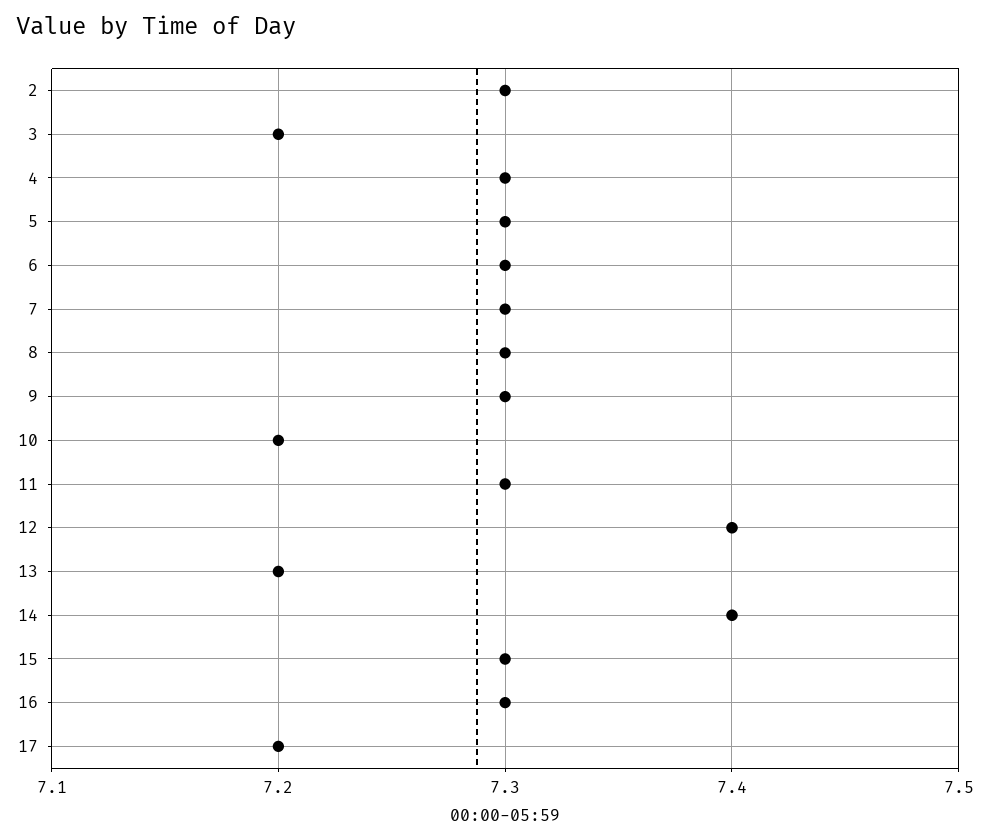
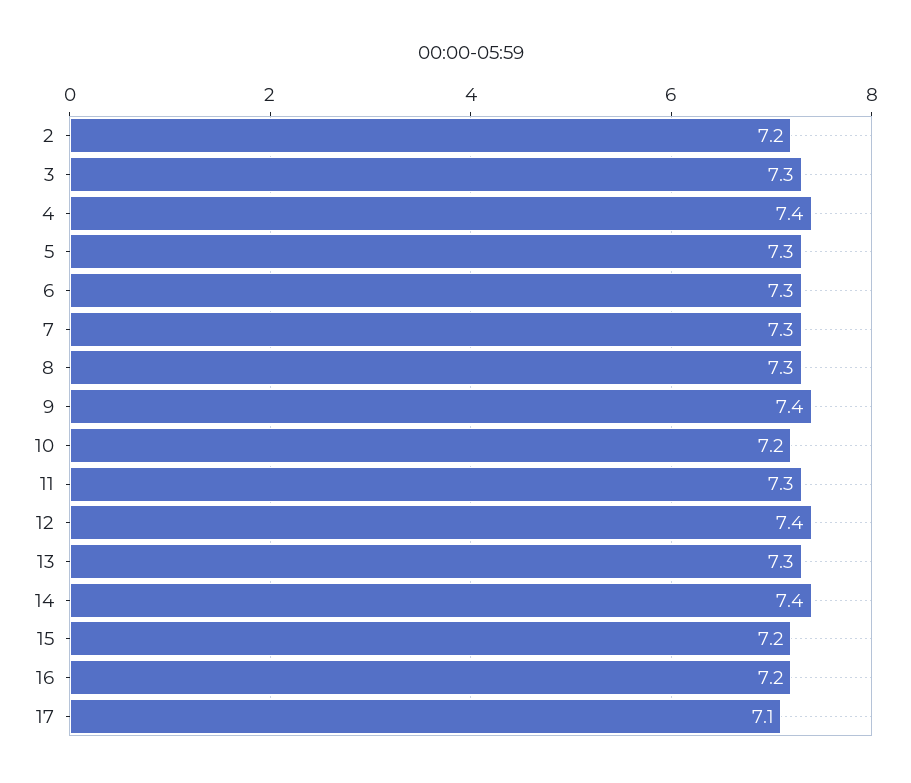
2: 7.3 -> 7.2
3: 7.2 -> 7.3
4: 7.3 -> 7.4
9: 7.3 -> 7.4
13: 7.2 -> 7.3
15: 7.3 -> 7.2
16: 7.3 -> 7.2
17: 7.2 -> 7.1

